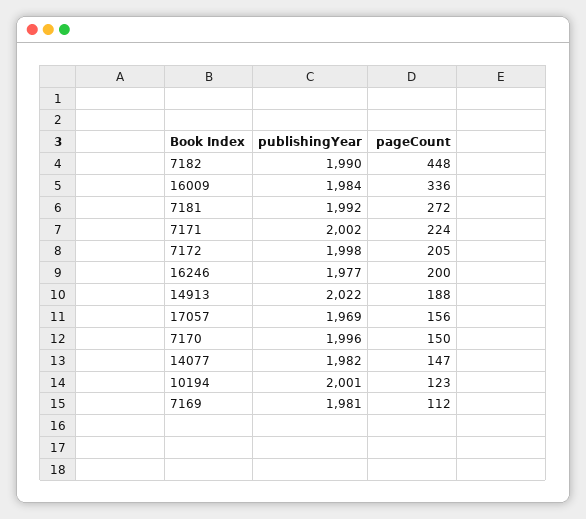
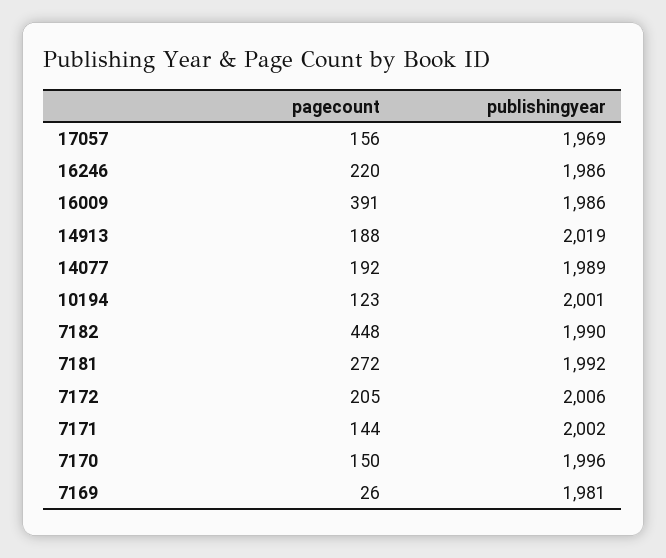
publishingYear, 16009: 1984 -> 1986
pageCount, 16009: 336 -> 391
pageCount, 7171: 224 -> 144
publishingYear, 7172: 1998 -> 2006
publishingYear, 16246: 1977 -> 1986
pageCount, 16246: 200 -> 220
publishingYear, 14913: 2022 -> 2019
publishingYear, 14077: 1982 -> 1989
pageCount, 14077: 147 -> 192
pageCount, 7169: 112 -> 26

